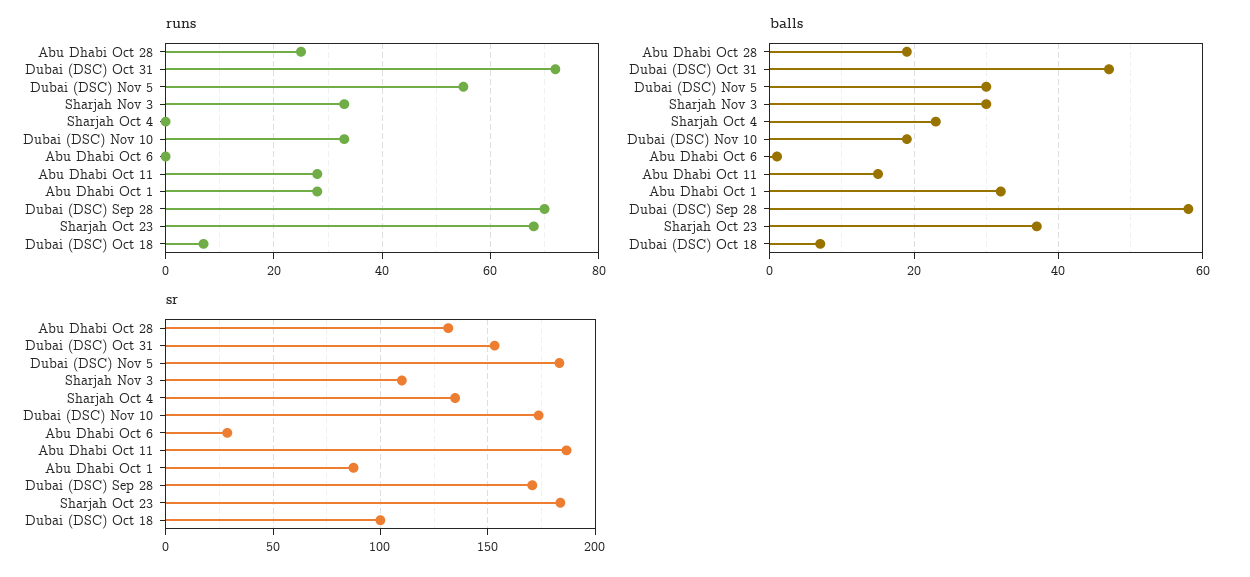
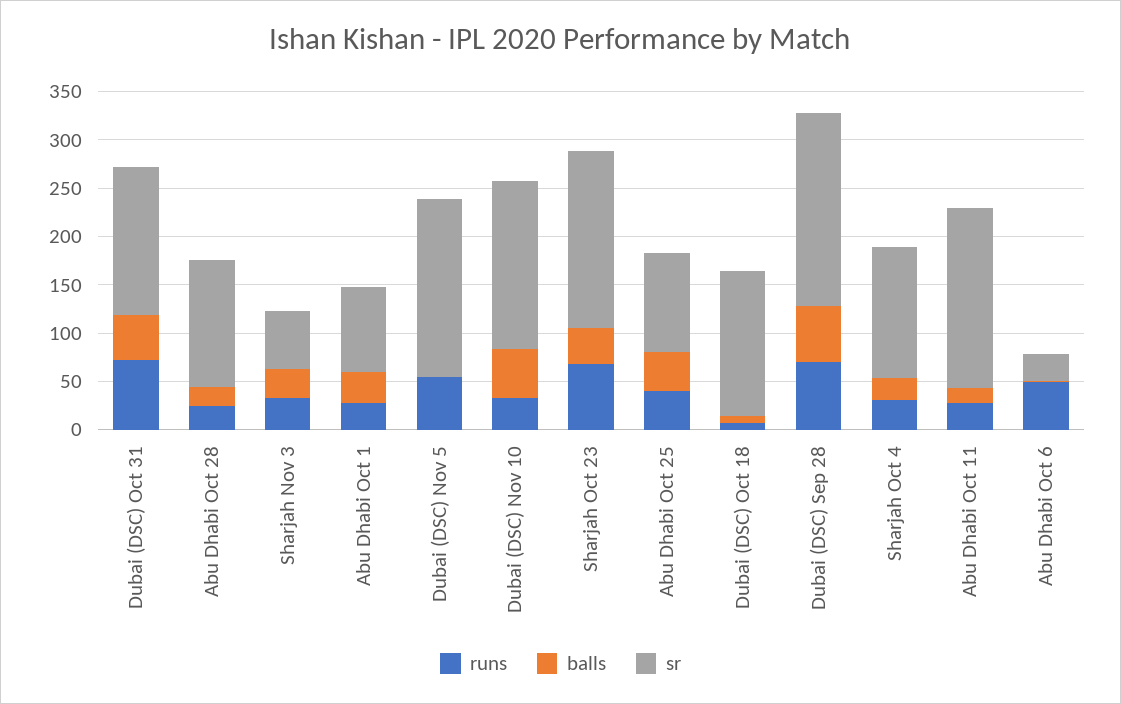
runs, Sharjah Oct 4: 0 -> 30
runs, Abu Dhabi Oct 6: 0 -> 50
balls, Dubai (DSC) Nov 5: 30 -> 0
balls, Dubai (DSC) Nov 10: 20 -> 50
sr, Sharjah Nov 3: 110 -> 60
sr, Dubai (DSC) Sep 28: 170 -> 200
sr, Dubai (DSC) Oct 18: 100 -> 150
runs, Abu Dhabi Oct 25: none -> 40
balls, Abu Dhabi Oct 25: none -> 40
sr, Abu Dhabi Oct 25: none -> 100

